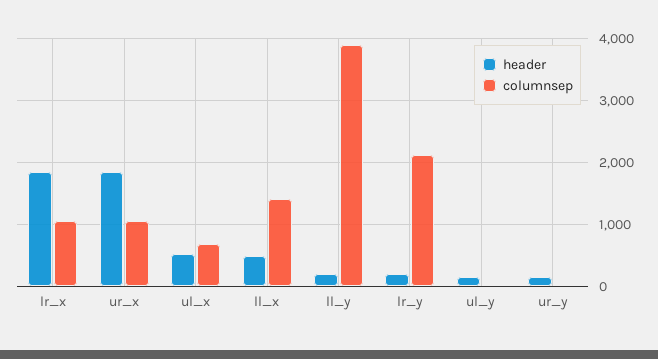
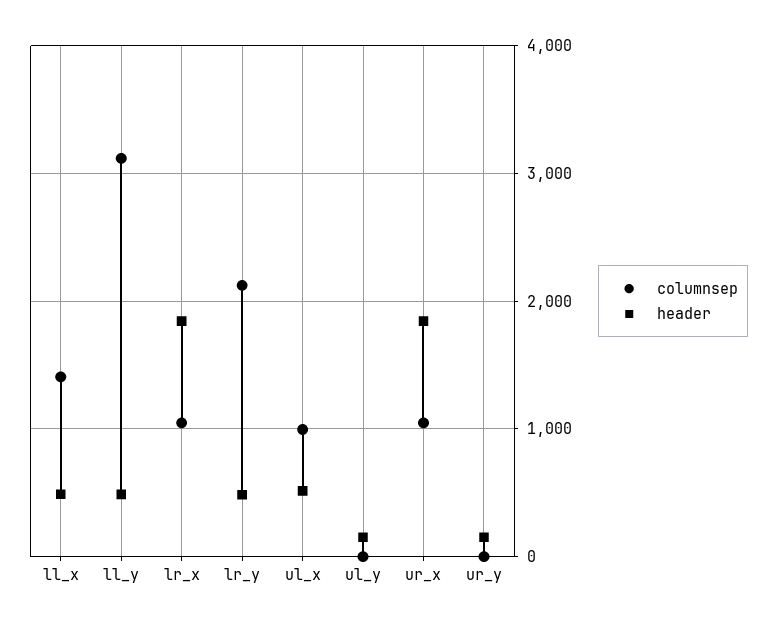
columnsep, ul_x: 700 -> 1000
header, ll_y: 200 -> 500
columnsep, ll_y: 3900 -> 3100
header, lr_y: 200 -> 500

